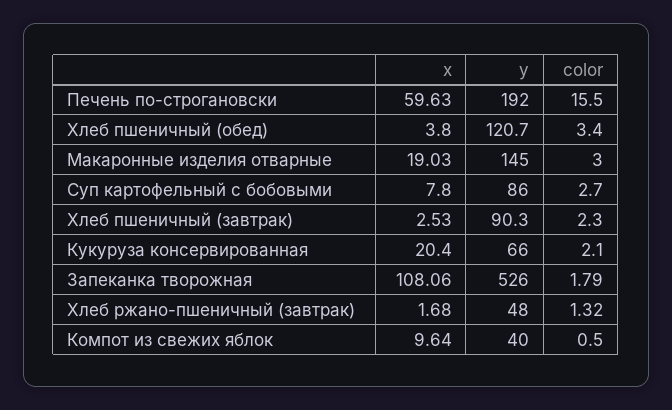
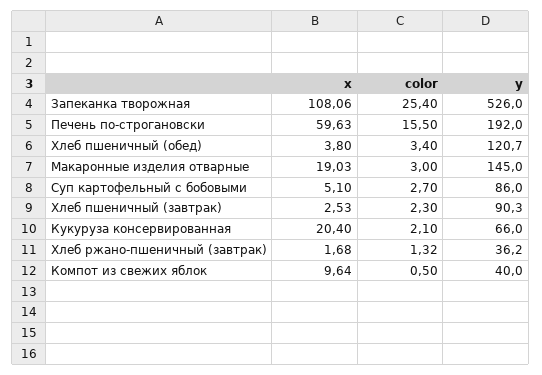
x, Суп картофельный с бобовыми: 7.8 -> 5.1
color, Запеканка творожная: 1.79 -> 25.4
y, Хлеб ржано-пшеничный (завтрак): 48 -> 36.2

